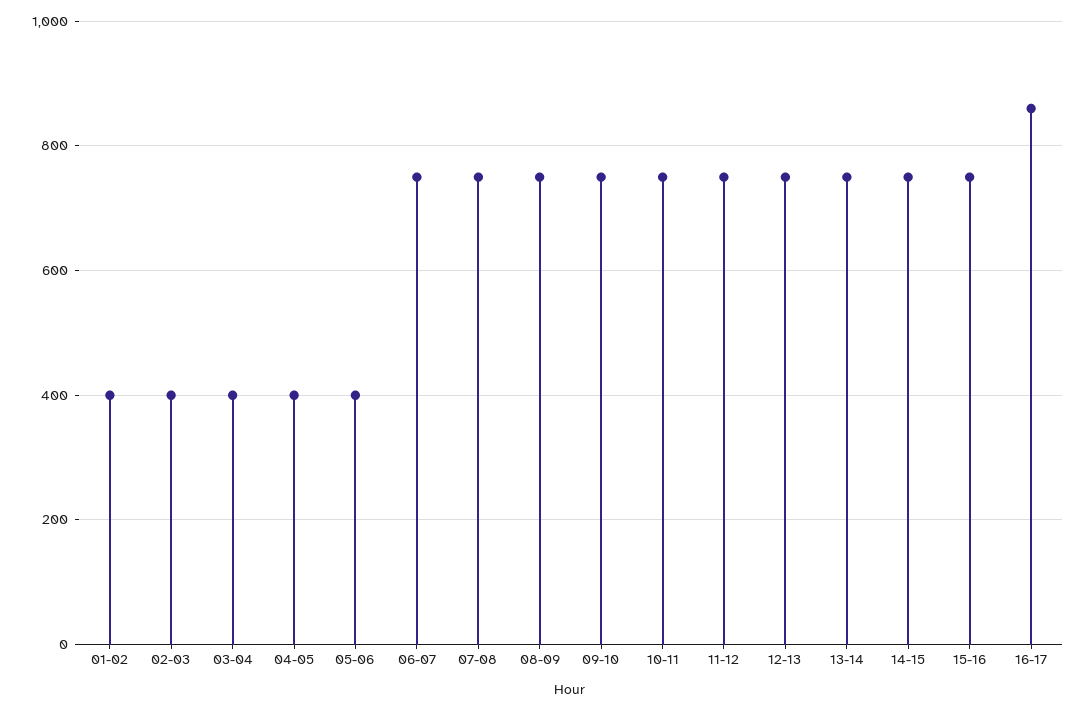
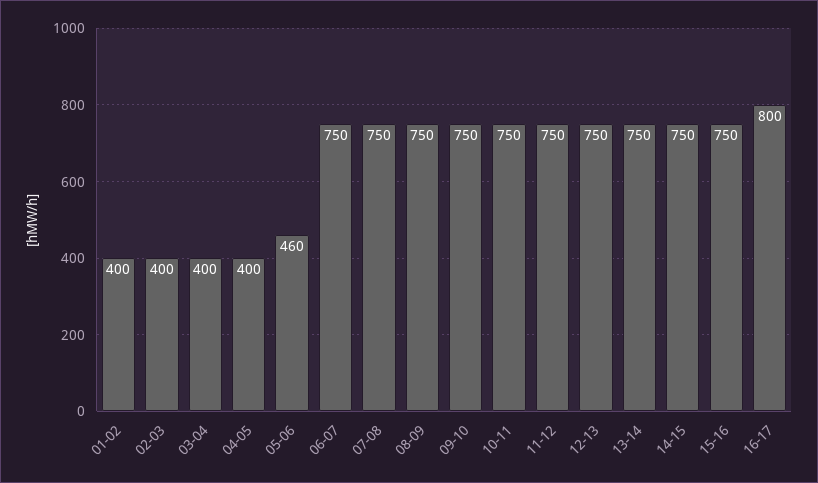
05-06: 400 -> 460
16-17: 860 -> 800

